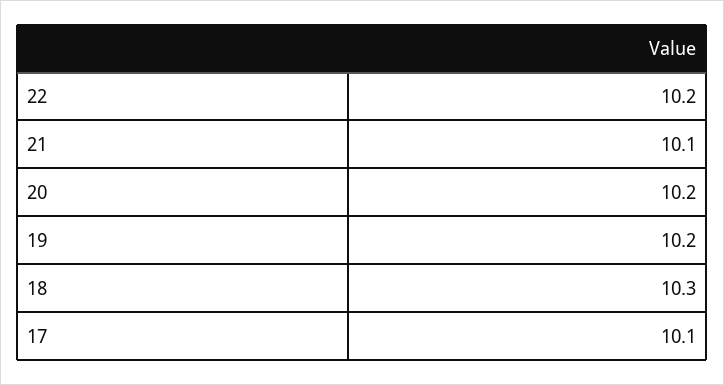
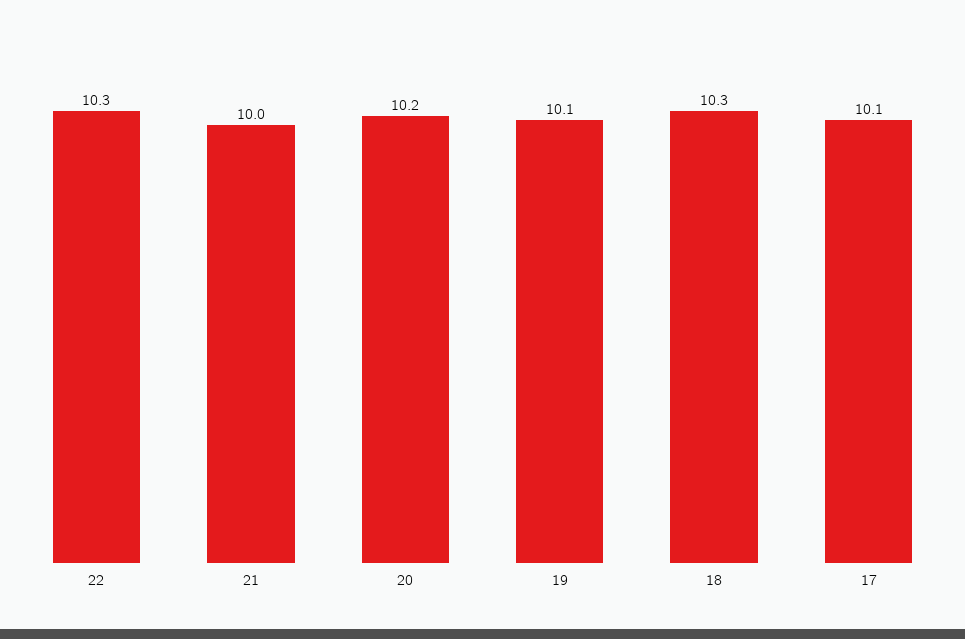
22: 10.2 -> 10.3
21: 10.1 -> 10
19: 10.2 -> 10.1

